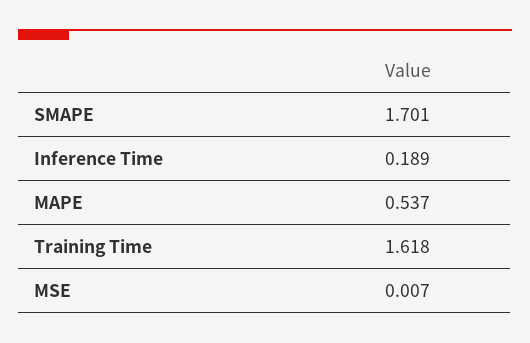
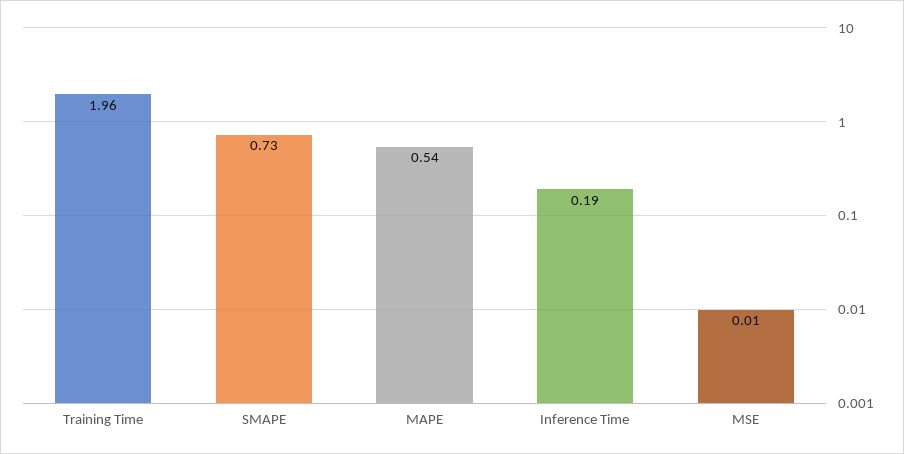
SMAPE: 1.701 -> 0.73
Training Time: 1.618 -> 1.96

